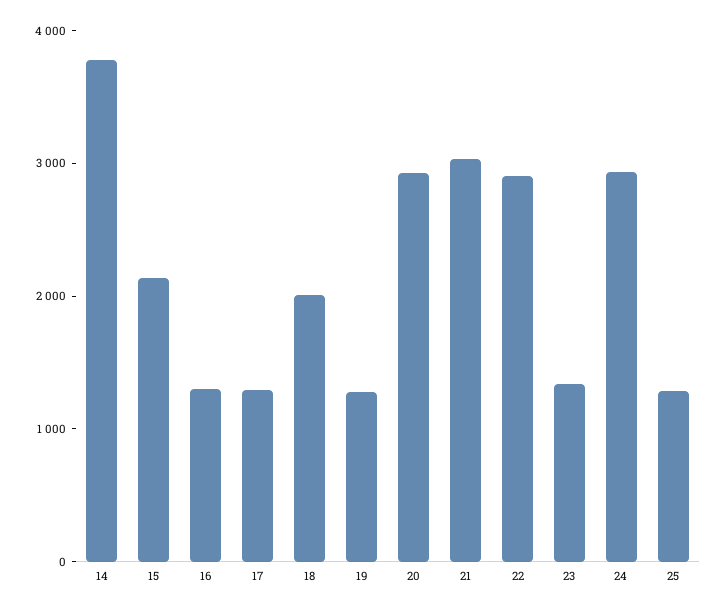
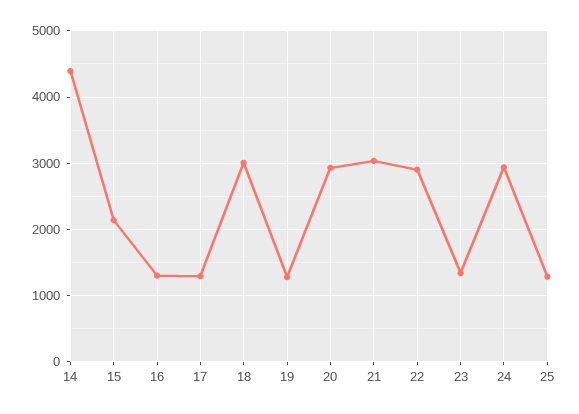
14: 3800 -> 4400
18: 2000 -> 3000

